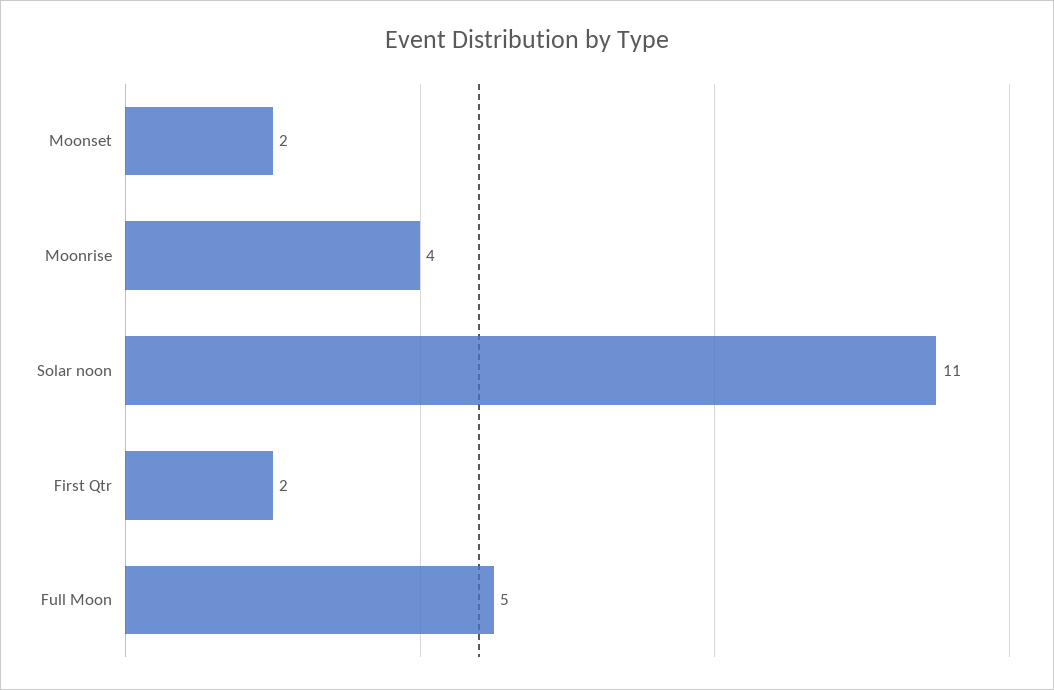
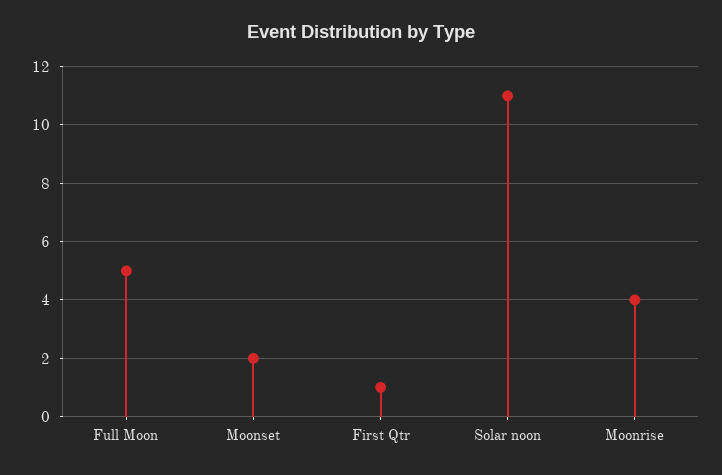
First Qtr: 2 -> 1

